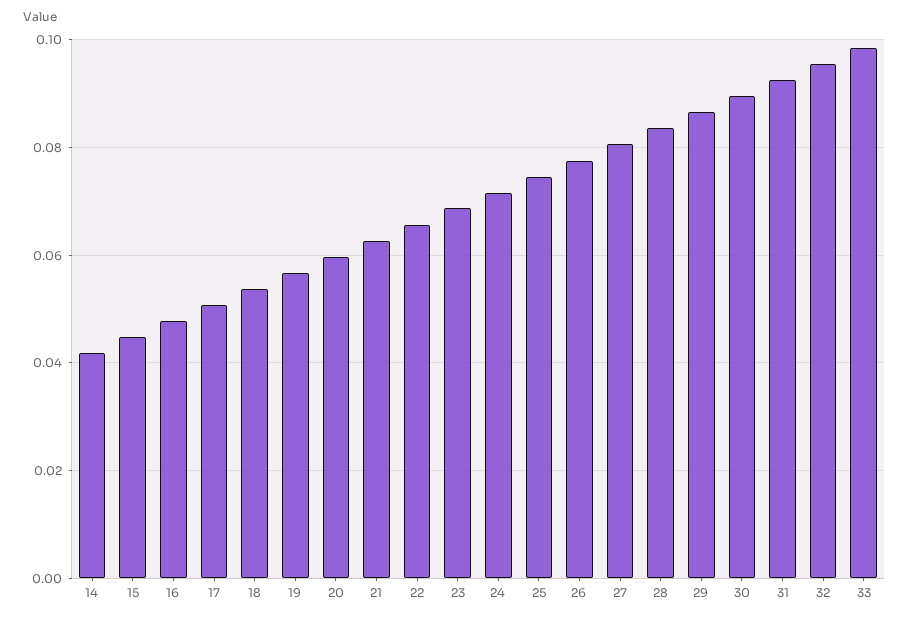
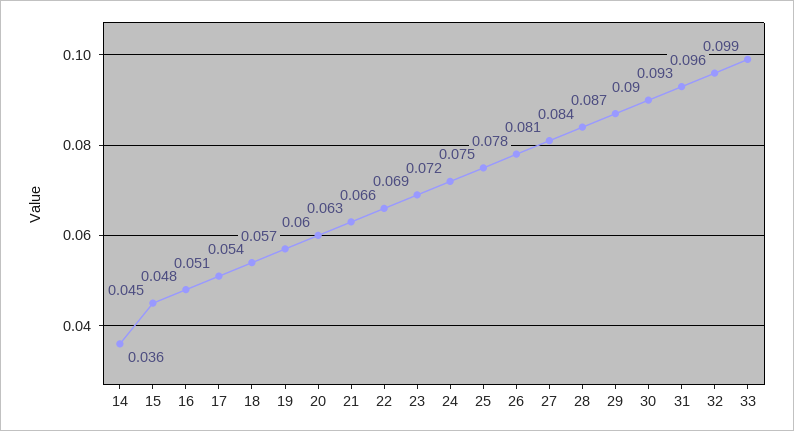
14: 0.042 -> 0.036

